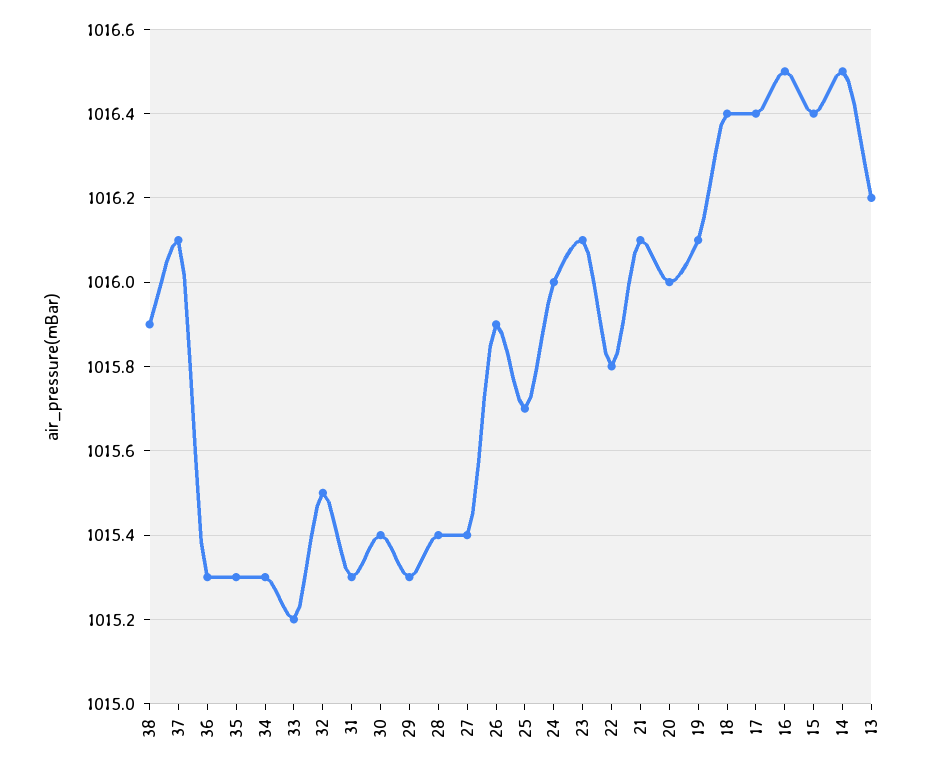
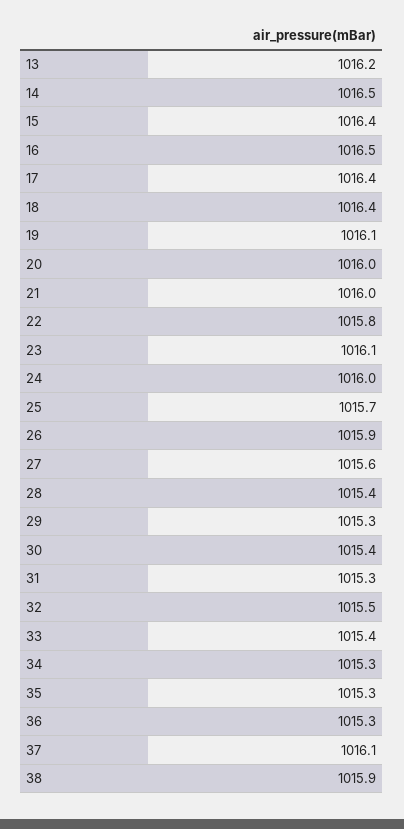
33: 1015.2 -> 1015.4
27: 1015.4 -> 1015.6
21: 1016.1 -> 1016

